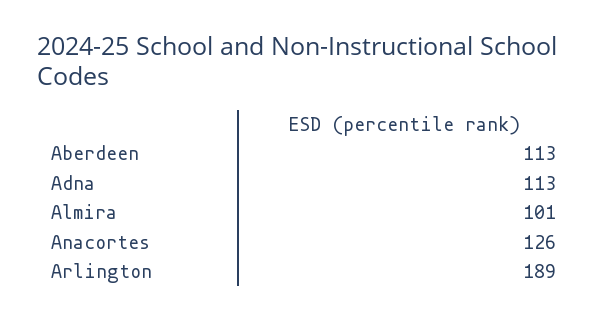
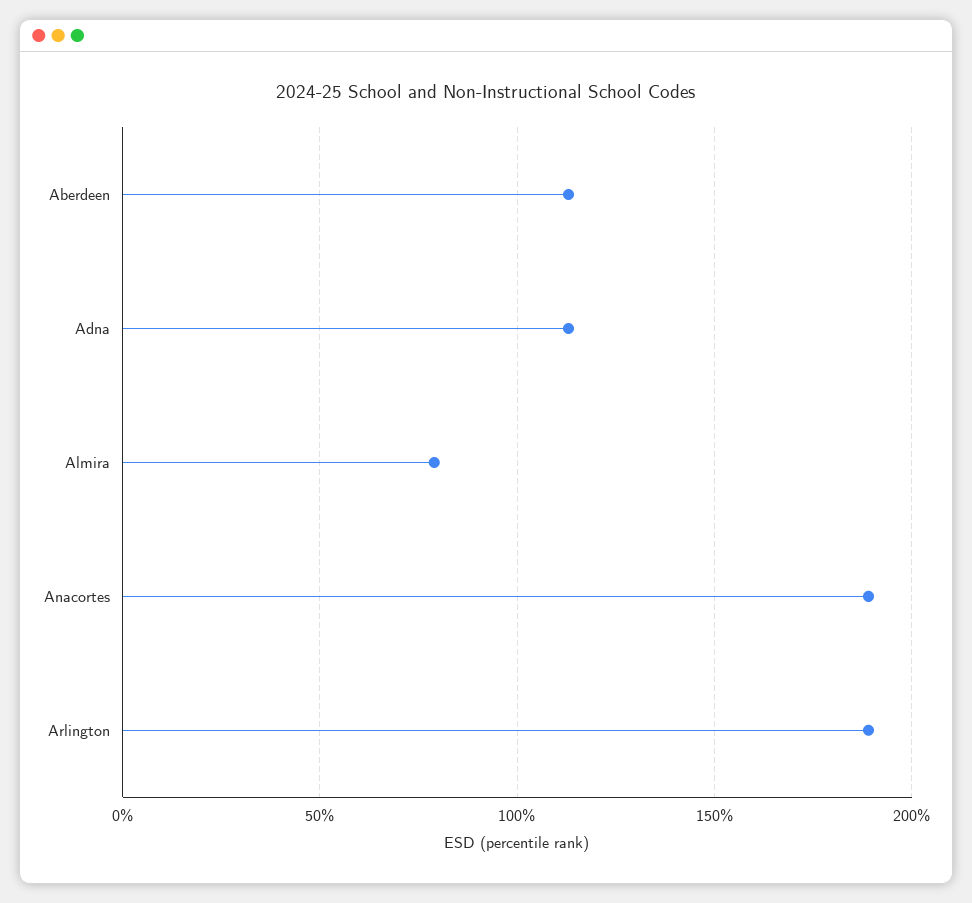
Almira: 101 -> 80
Anacortes: 126 -> 190

